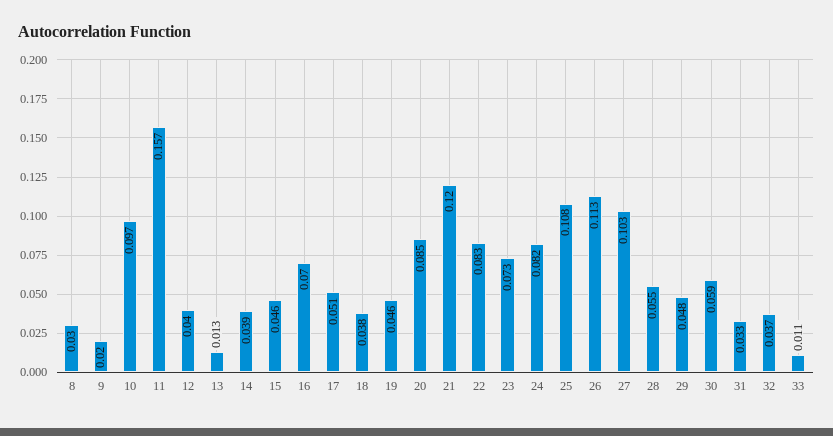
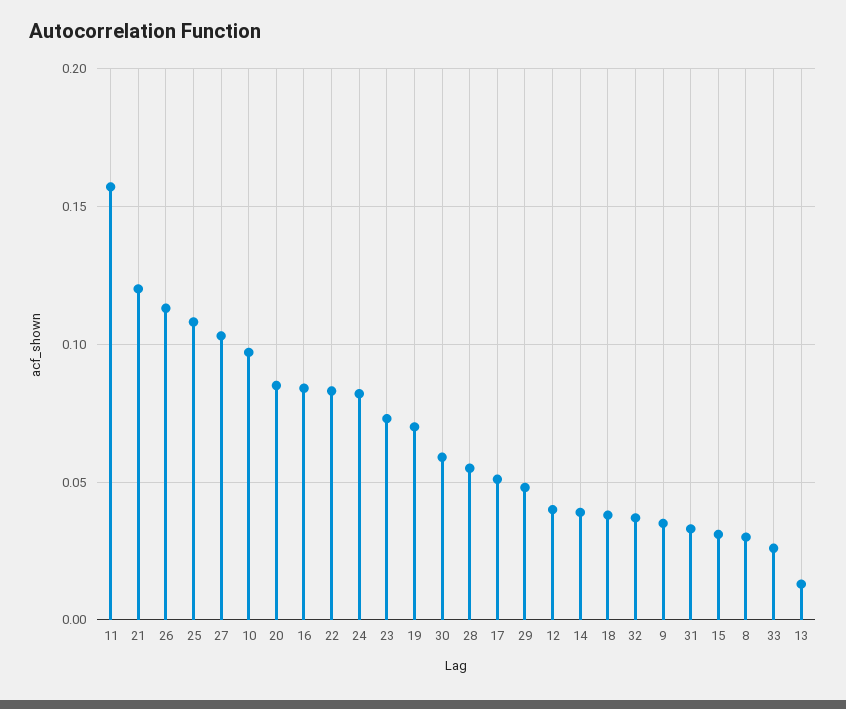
9: 0.02 -> 0.035
15: 0.046 -> 0.03
16: 0.07 -> 0.085
19: 0.046 -> 0.07
33: 0.011 -> 0.025

